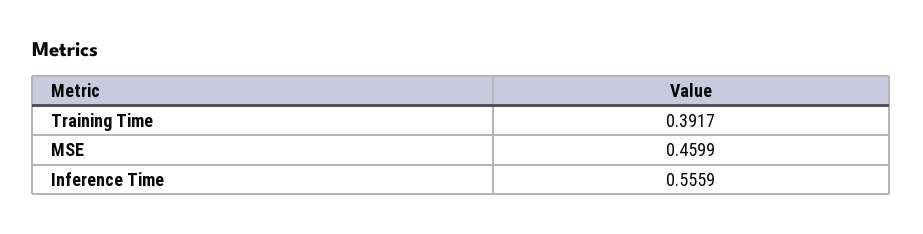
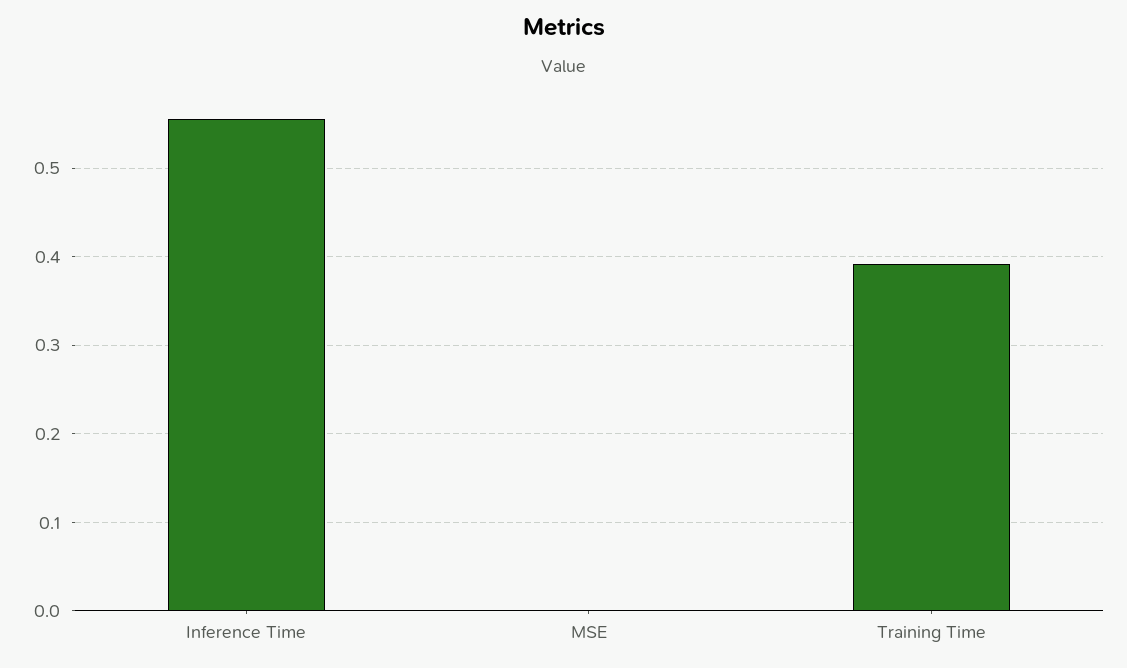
MSE: 0.4599 -> 0

